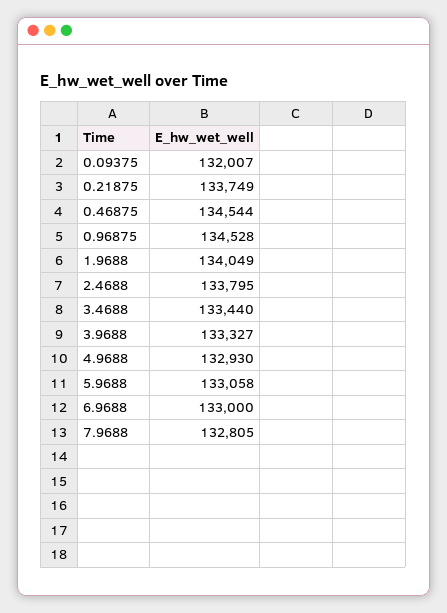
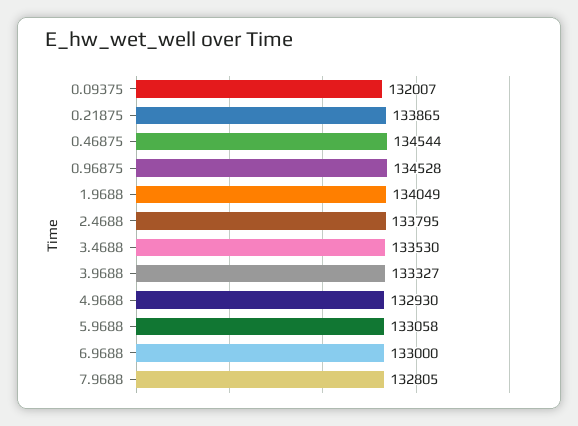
0.21875: 133749 -> 133865
3.4688: 133440 -> 133530

